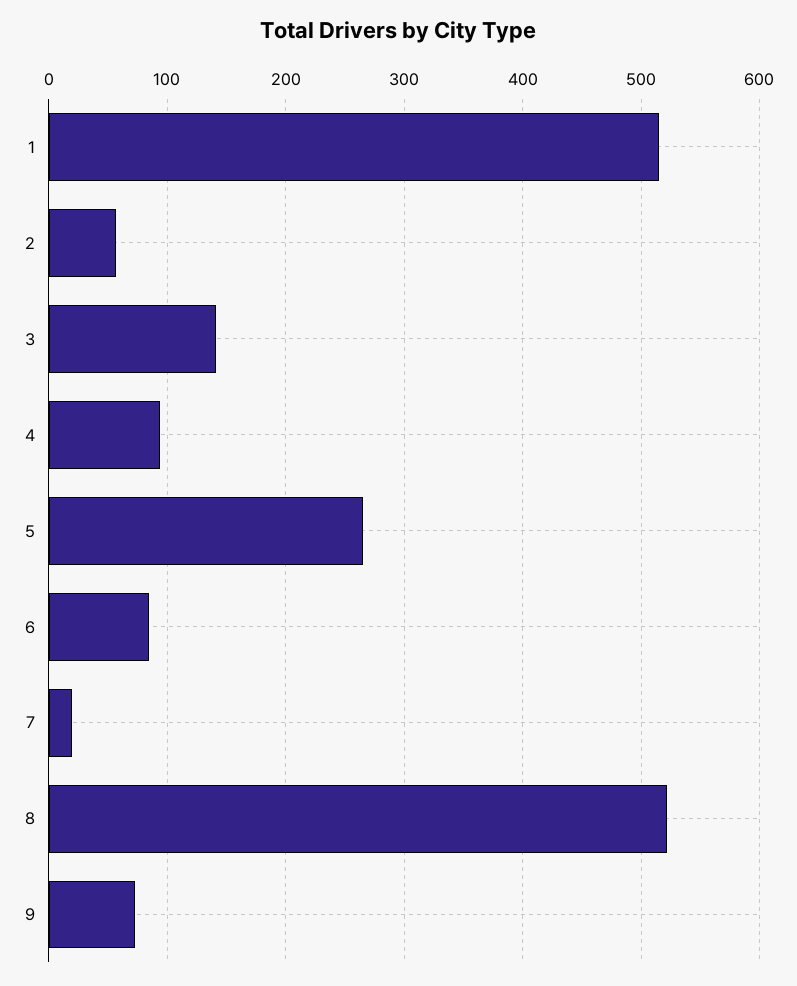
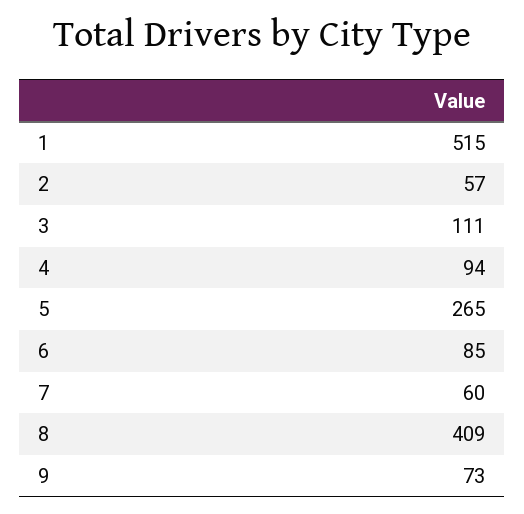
3: 140 -> 111
7: 20 -> 60
8: 520 -> 409

